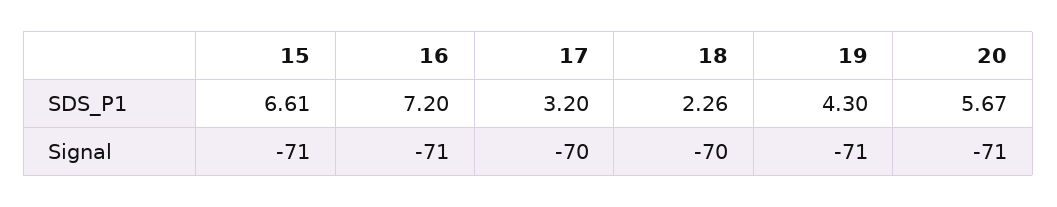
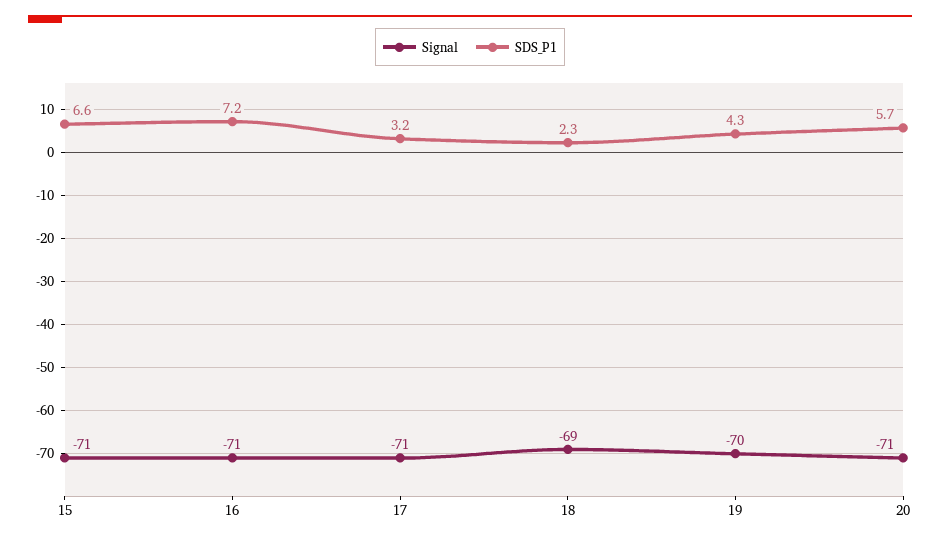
Signal, 17: -70 -> -71
Signal, 18: -70 -> -69
Signal, 19: -71 -> -70

